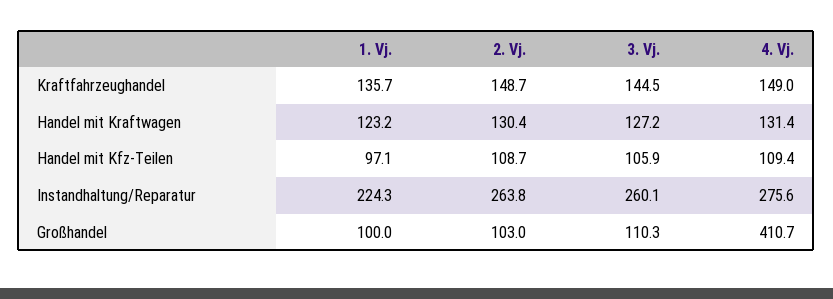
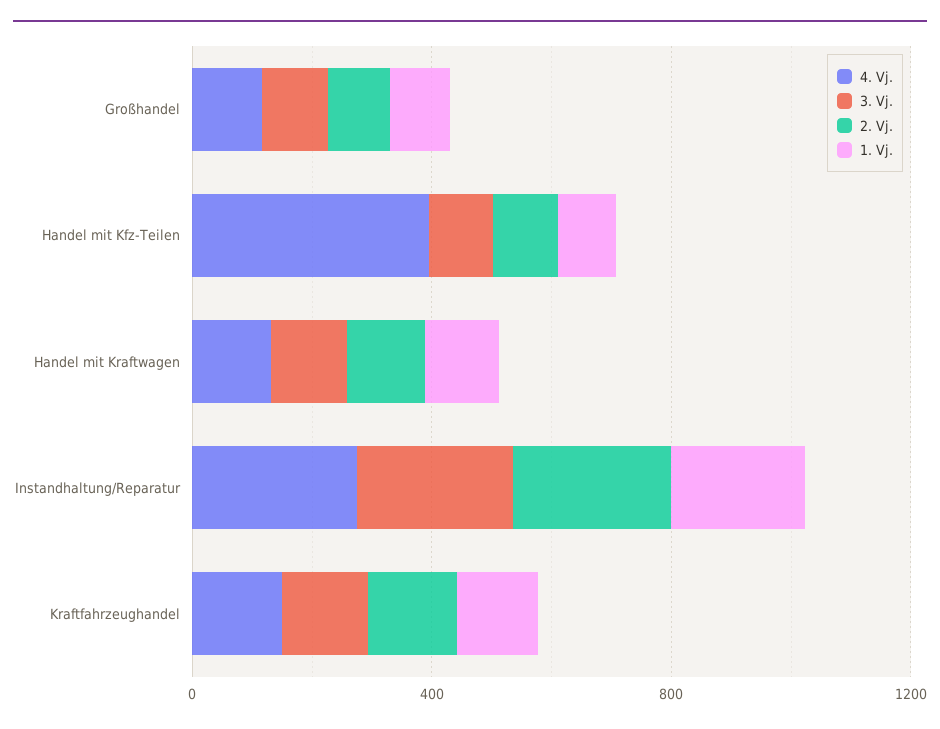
4. Vj., Handel mit Kfz-Teilen: 109.4 -> 400
4. Vj., Großhandel: 410.7 -> 100

